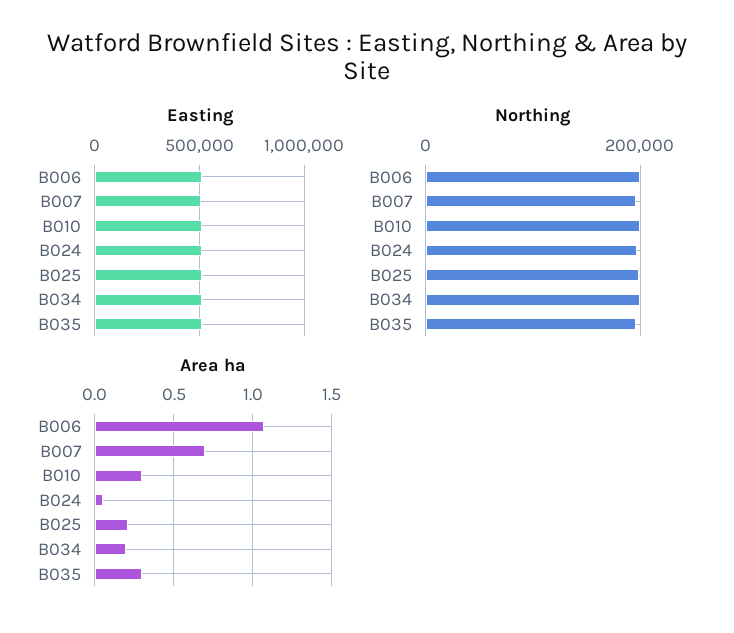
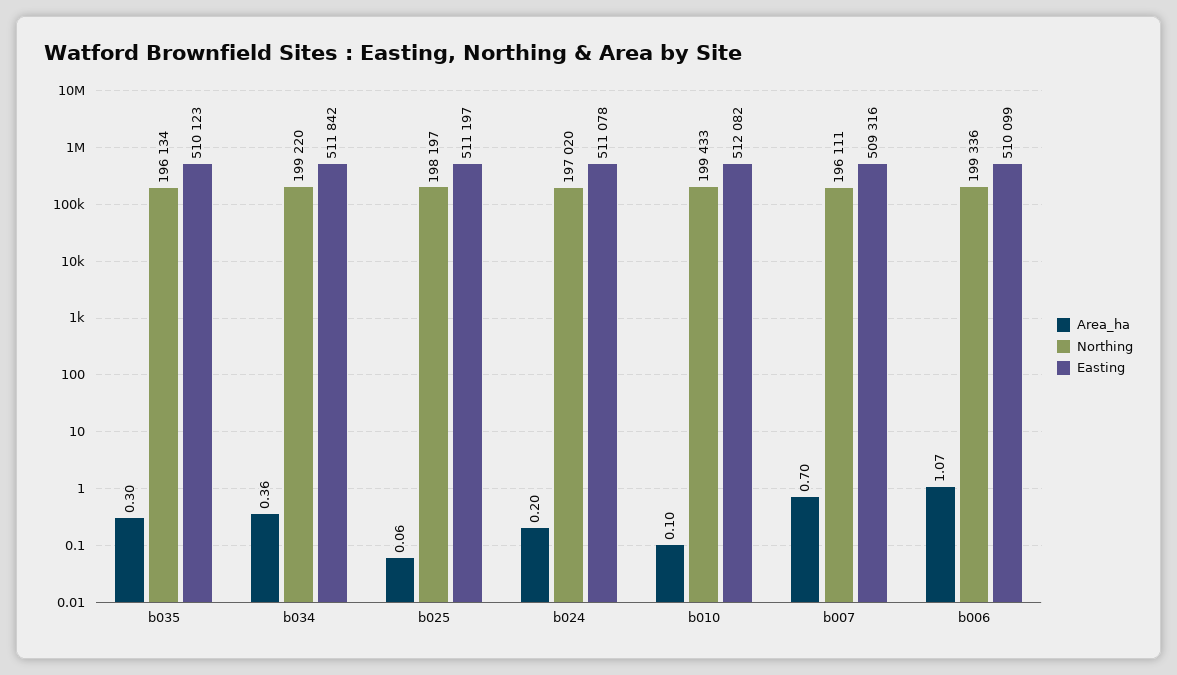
Area ha, B010: 0.3 -> 0.1
Area ha, B024: 0.05 -> 0.2
Area ha, B025: 0.2 -> 0.06
Area ha, B034: 0.2 -> 0.36

